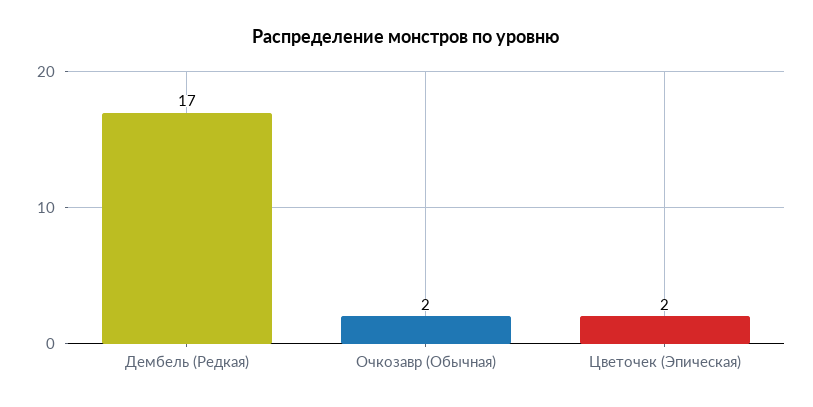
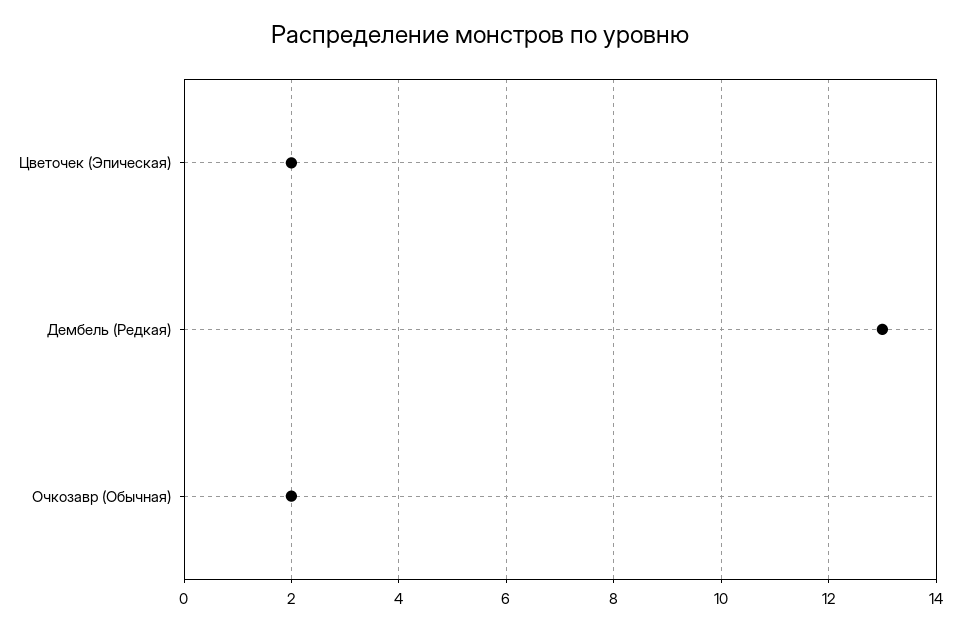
Дембель (Редкая): 17 -> 13

